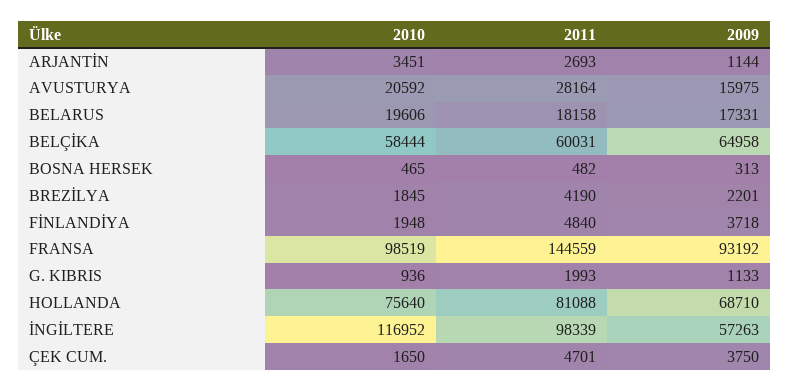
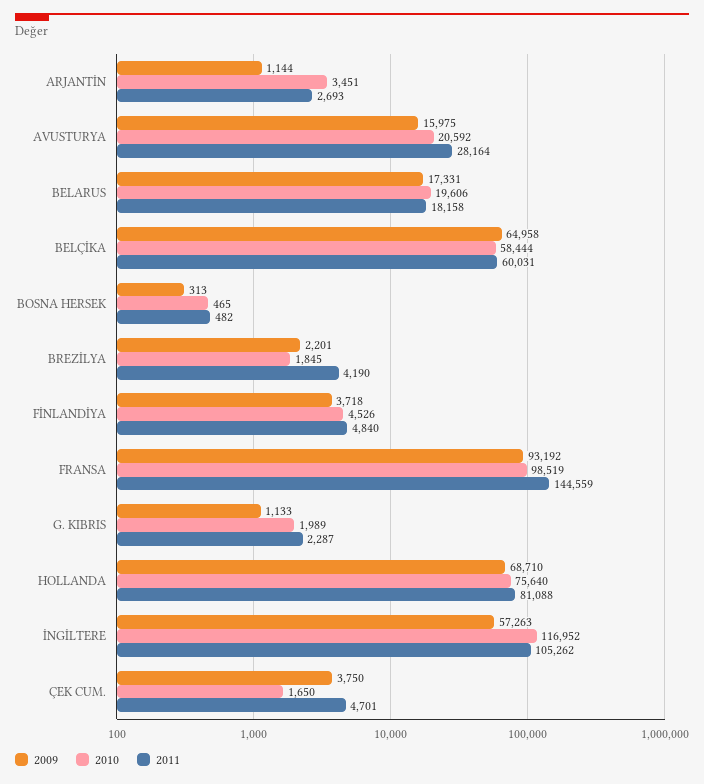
2010, FİNLANDİYA: 1948 -> 4526
2010, G. KIBRIS: 936 -> 1989
2011, G. KIBRIS: 1993 -> 2287
2011, İNGİLTERE: 98339 -> 105262

